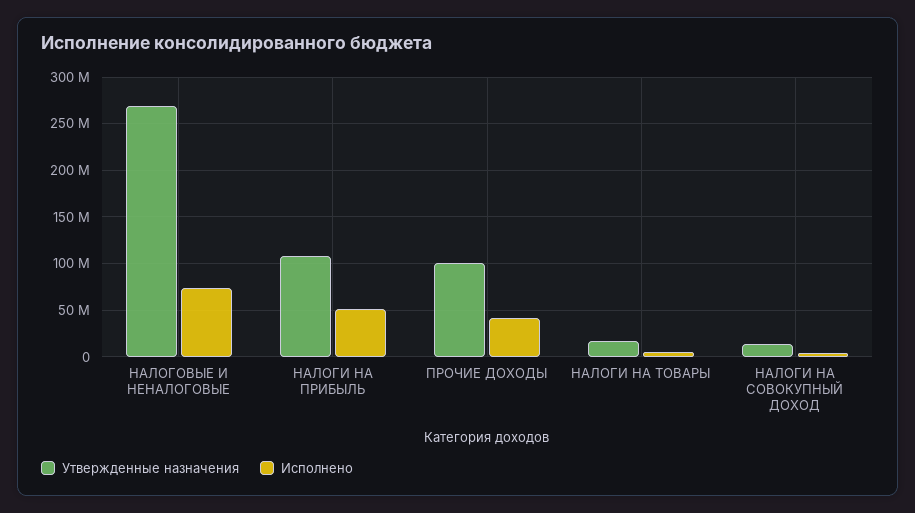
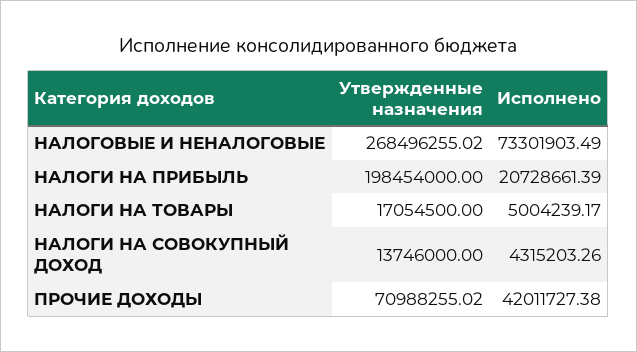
Утвержденные назначения, НАЛОГИ НА ПРИБЫЛЬ: 110000000 -> 198454000
Исполнено, НАЛОГИ НА ПРИБЫЛЬ: 50000000 -> 20728661.39
Утвержденные назначения, ПРОЧИЕ ДОХОДЫ: 100000000 -> 70988255.02

